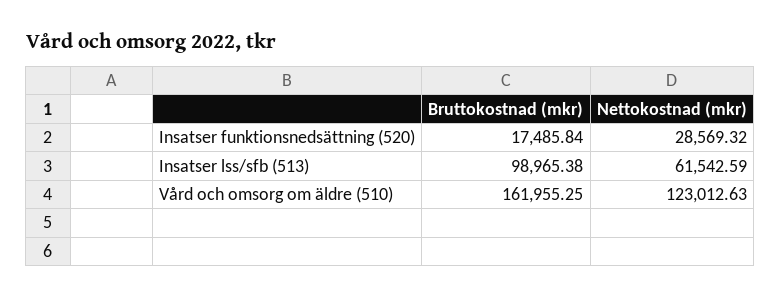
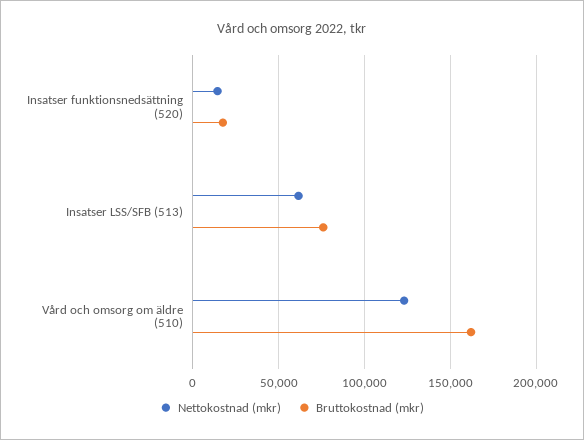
Nettokostnad (mkr), Insatser funktionsnedsättning (520): 28569.32 -> 15000
Bruttokostnad (mkr), Insatser lss/sfb (513): 98965.38 -> 75000

